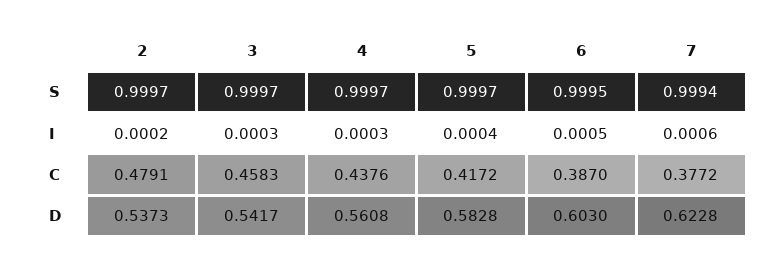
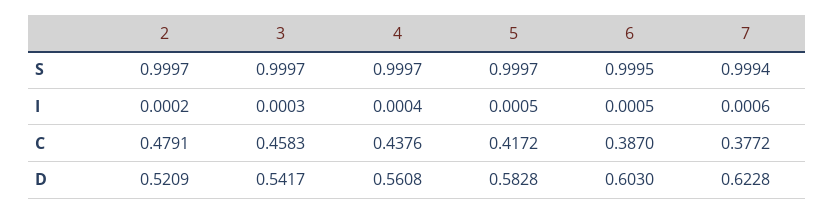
4, I: 0.0003 -> 0.0004
5, I: 0.0004 -> 0.0005
2, D: 0.5373 -> 0.5209

